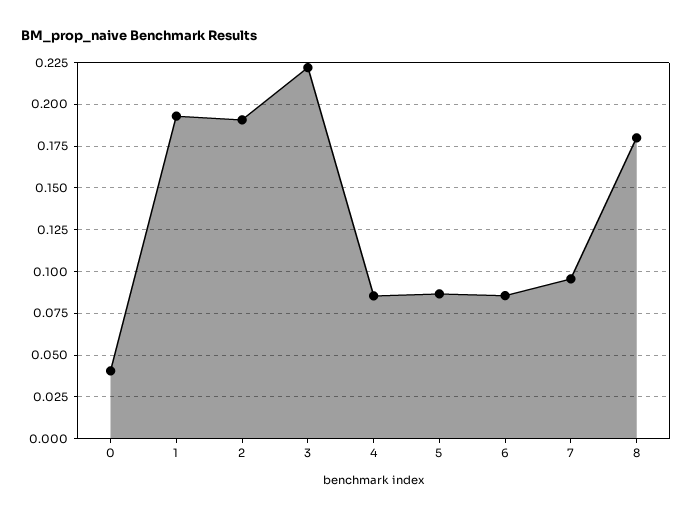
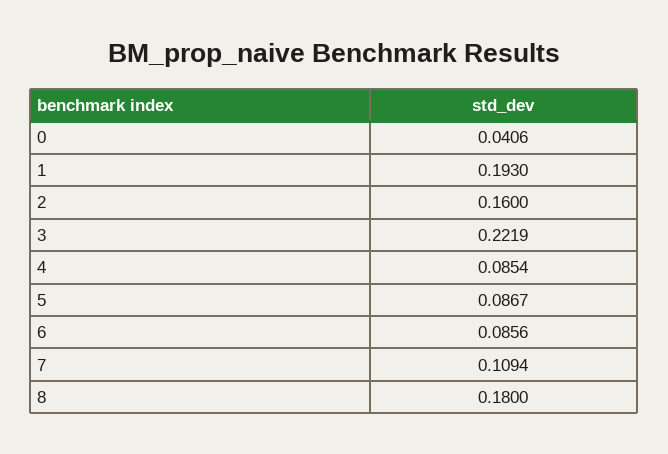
2: 0.19 -> 0.16
7: 0.095 -> 0.1094

